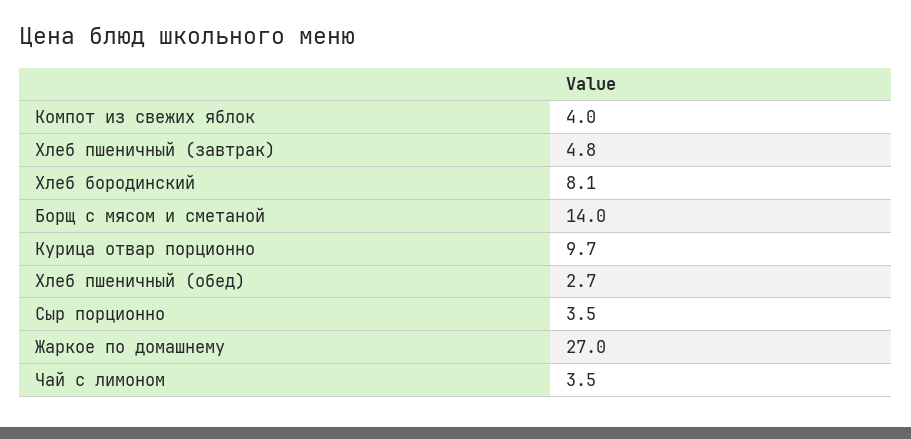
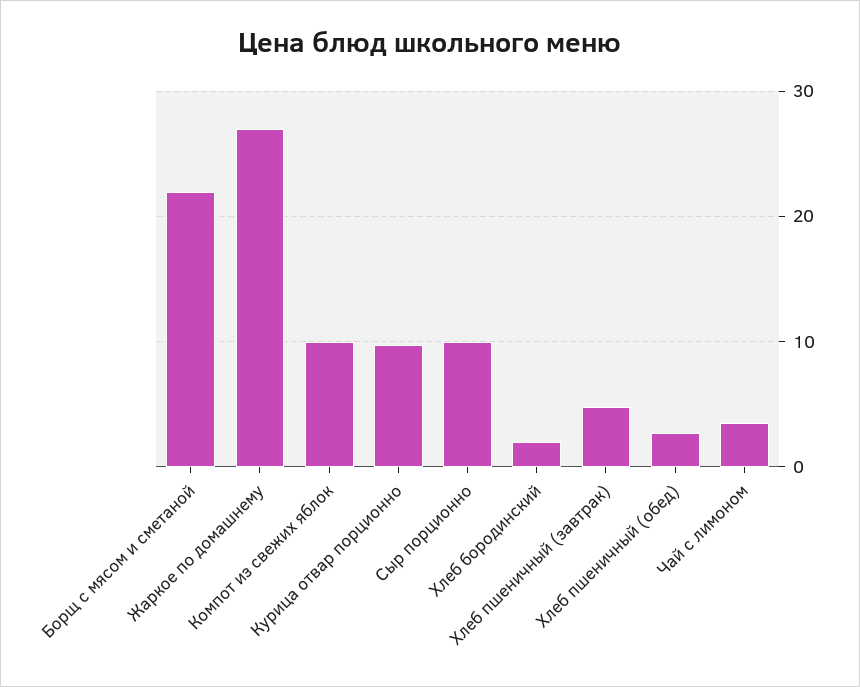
Компот из свежих яблок: 4 -> 10
Хлеб бородинский: 8.1 -> 2
Борщ с мясом и сметаной: 14 -> 22
Сыр порционно: 3.5 -> 10

